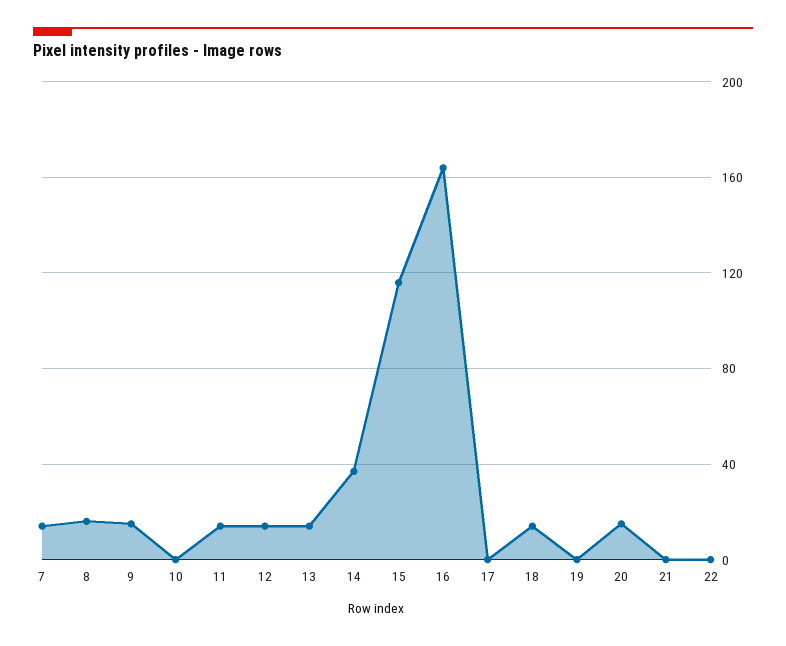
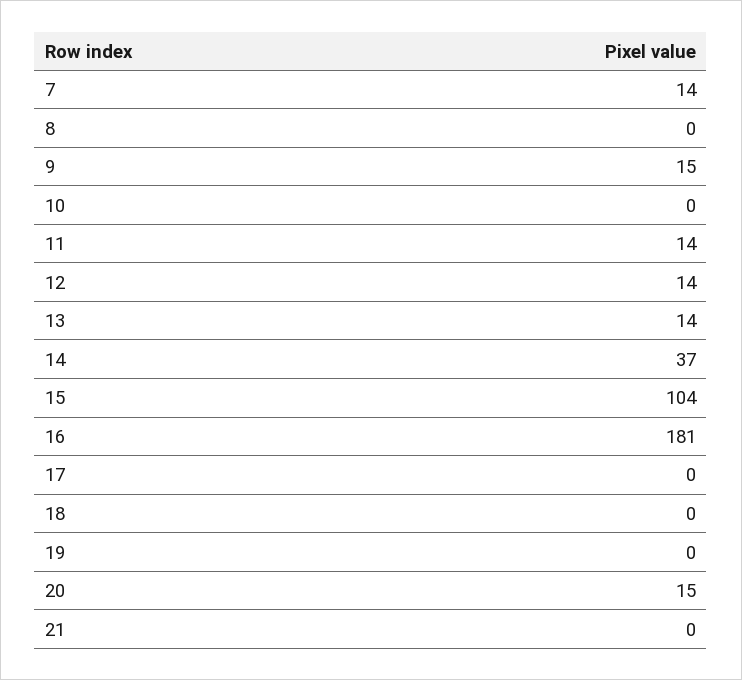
8: 15 -> 0
15: 115 -> 104
16: 165 -> 181
18: 15 -> 0
22: 0 -> none

